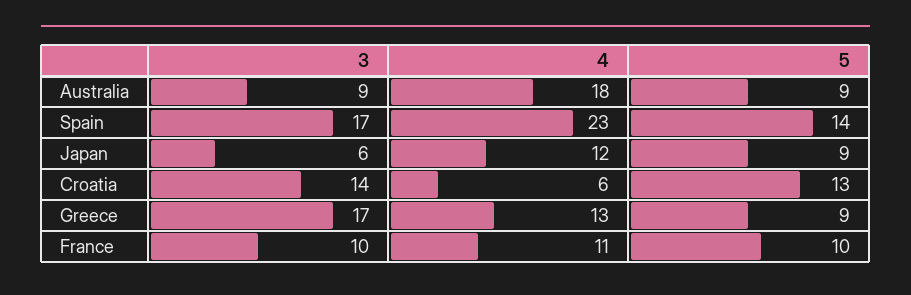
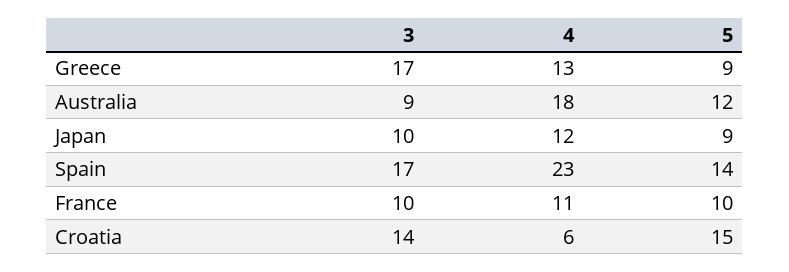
5, Australia: 9 -> 12
3, Japan: 6 -> 10
5, Croatia: 13 -> 15

